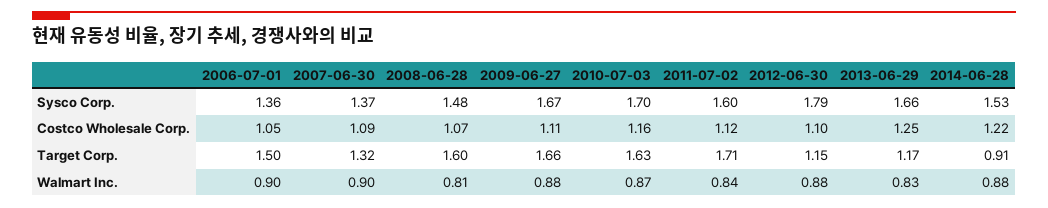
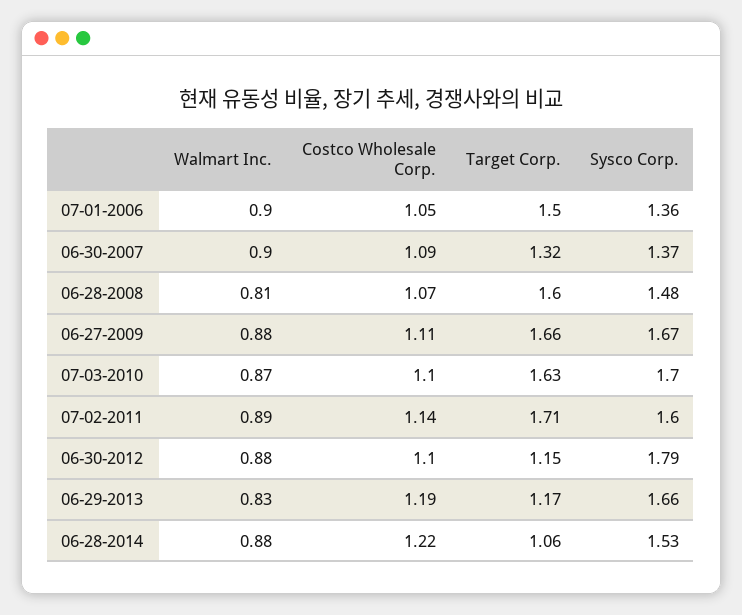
2010-07-03, Costco Wholesale Corp.: 1.16 -> 1.1
2011-07-02, Costco Wholesale Corp.: 1.12 -> 1.14
2013-06-29, Costco Wholesale Corp.: 1.25 -> 1.19
2014-06-28, Target Corp.: 0.91 -> 1.06
2011-07-02, Walmart Inc.: 0.84 -> 0.89

